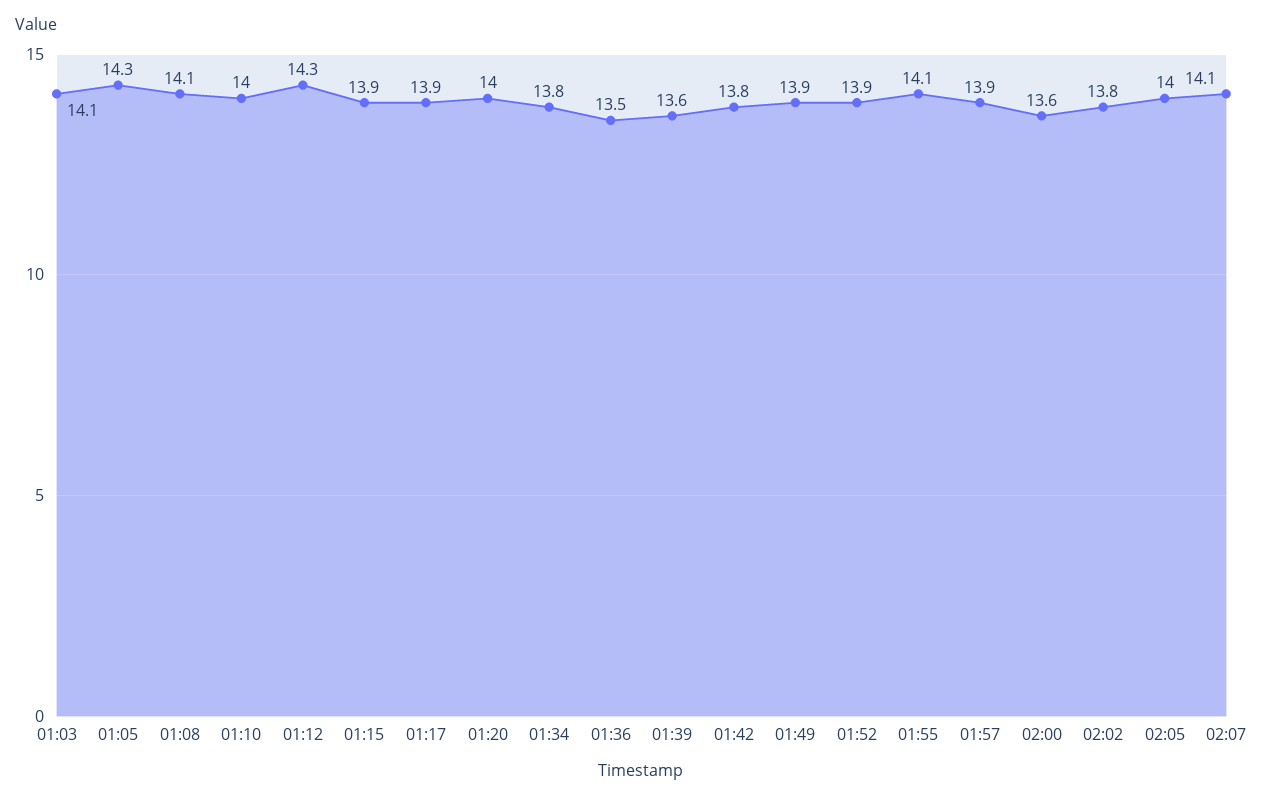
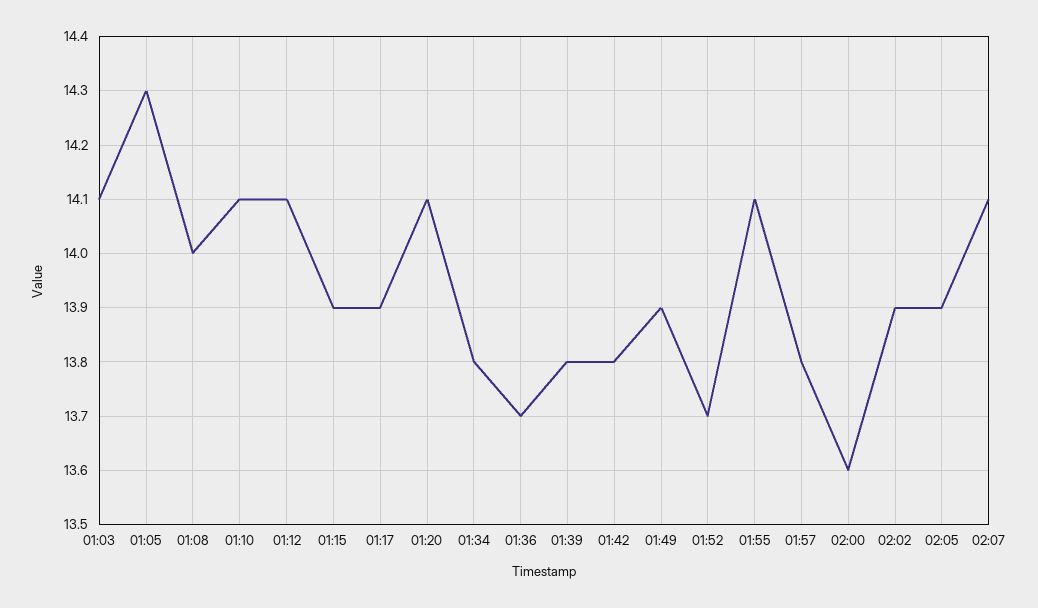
01:08: 14.1 -> 14
01:10: 14 -> 14.1
01:12: 14.3 -> 14.1
01:20: 14 -> 14.1
01:36: 13.5 -> 13.7
01:39: 13.6 -> 13.8
01:52: 13.9 -> 13.7
01:57: 13.9 -> 13.8
02:02: 13.8 -> 13.9
02:05: 14 -> 13.9

